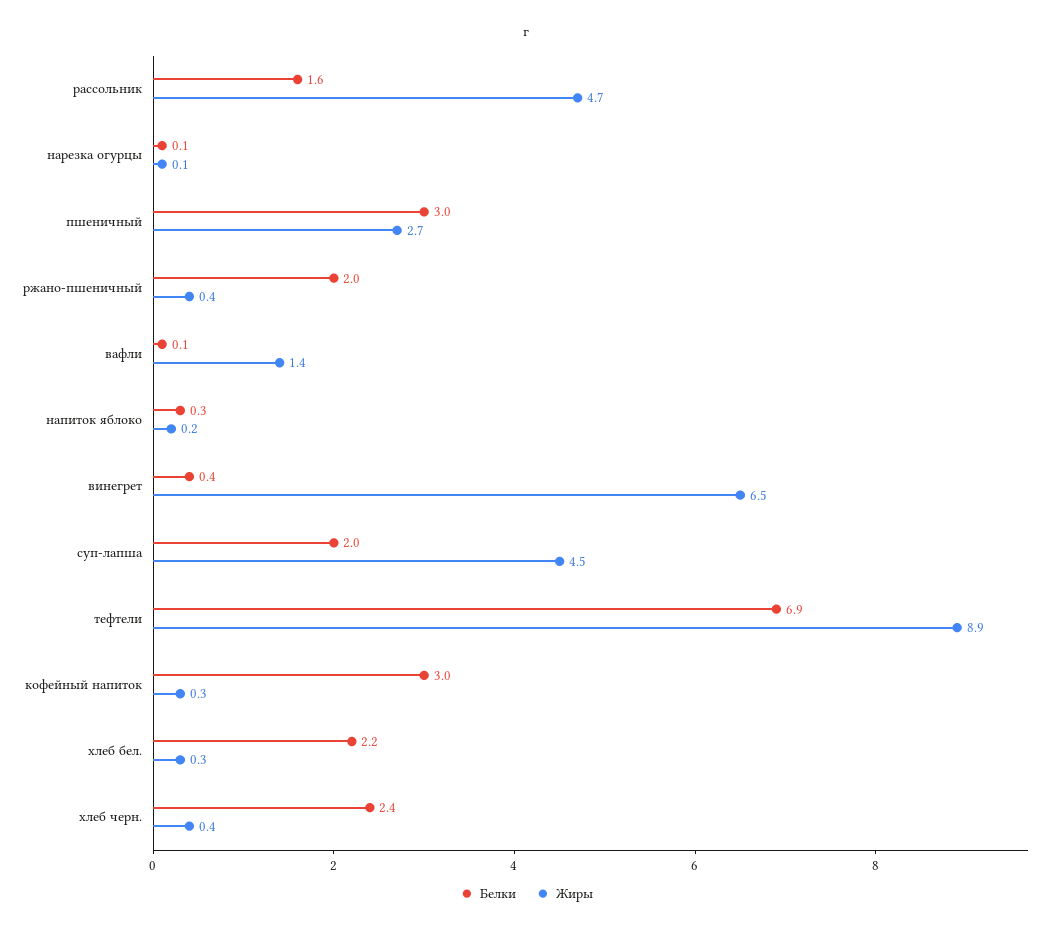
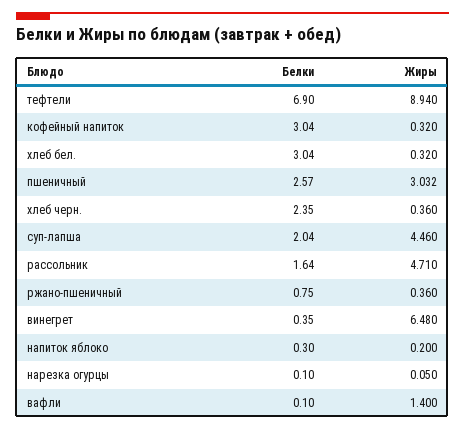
Белки, пшеничный: 3 -> 2.57
Жиры, пшеничный: 2.7 -> 3.032
Белки, ржано-пшеничный: 2 -> 0.75
Белки, хлеб бел.: 2.2 -> 3.04

